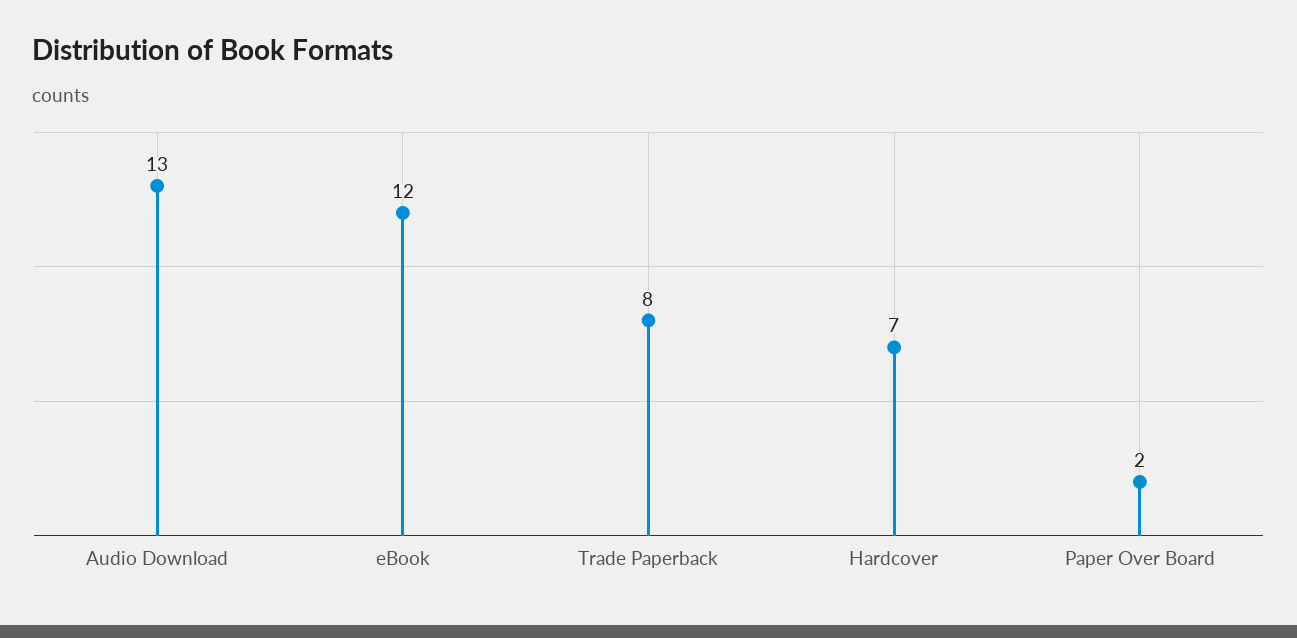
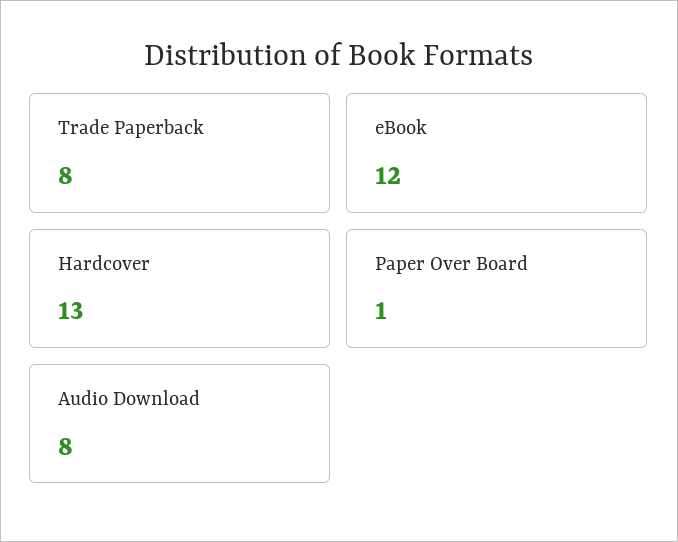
Audio Download: 13 -> 8
Hardcover: 7 -> 13
Paper Over Board: 2 -> 1

